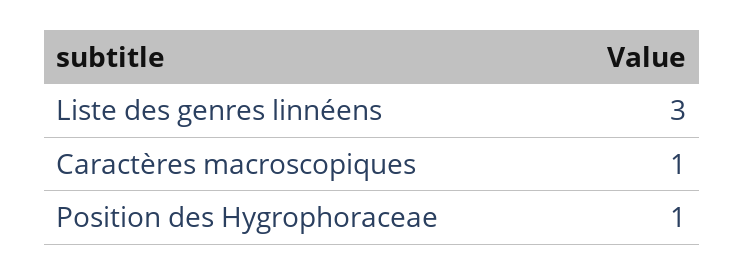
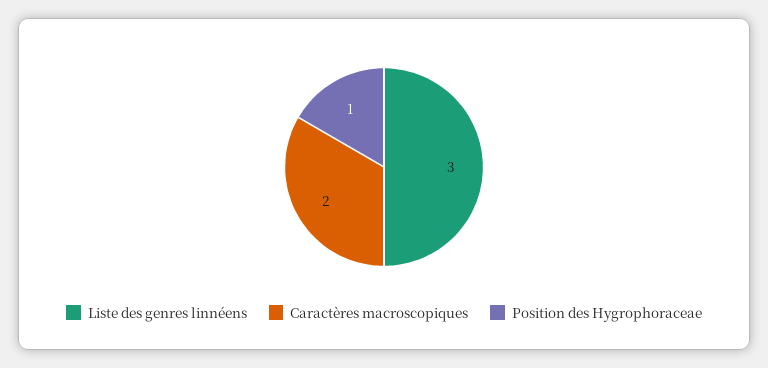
Caractères macroscopiques: 1 -> 2

